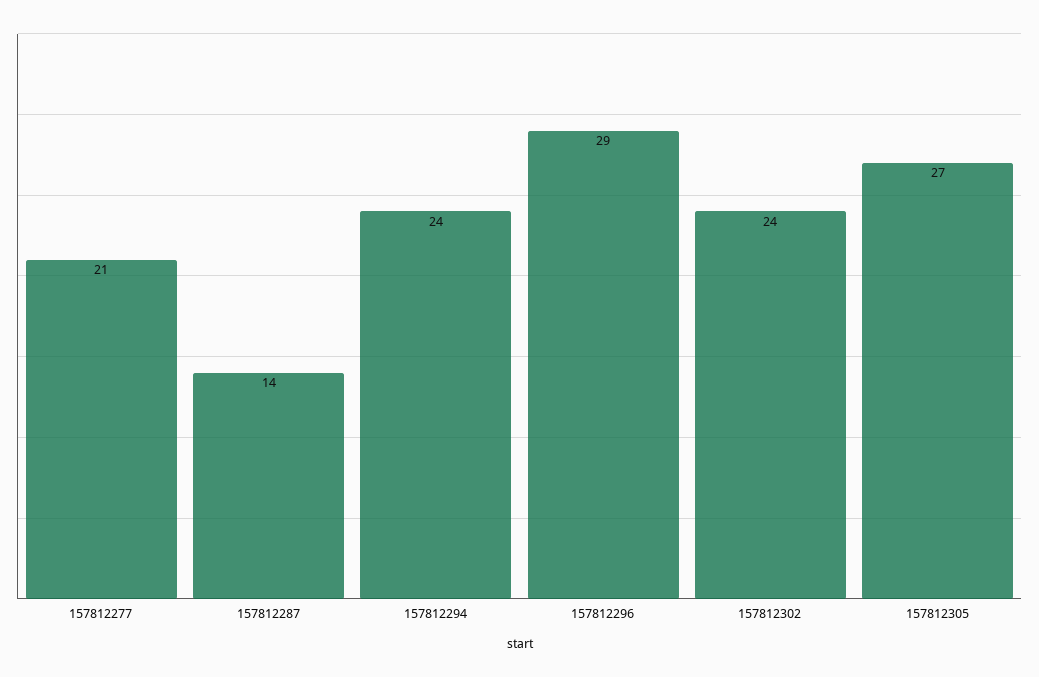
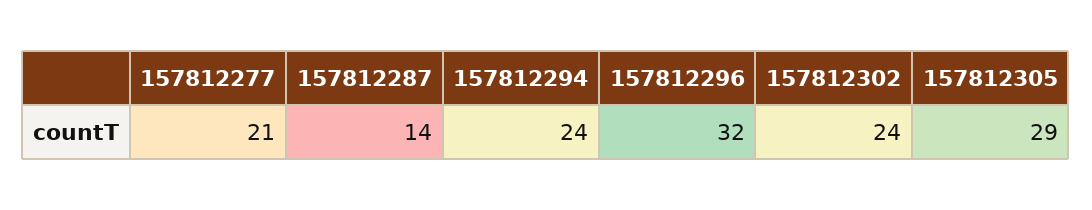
157812296: 29 -> 32
157812305: 27 -> 29

